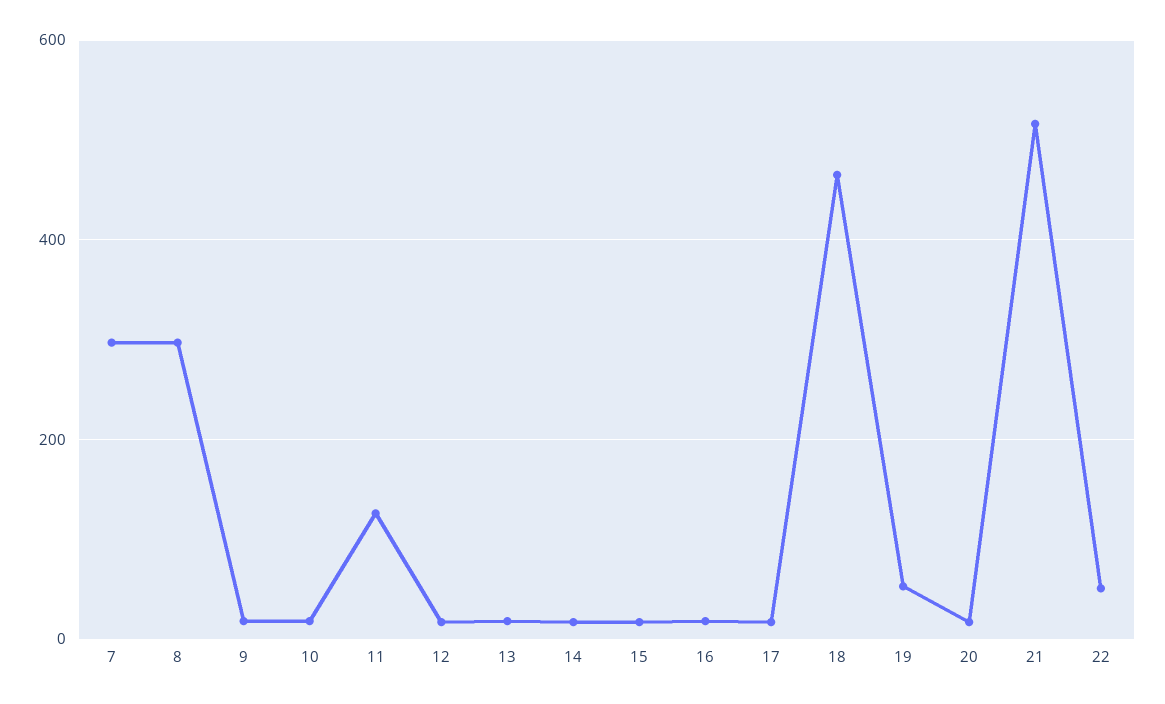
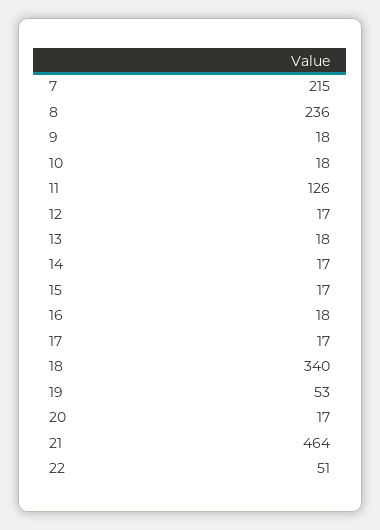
7: 300 -> 215
8: 300 -> 236
18: 460 -> 340
21: 520 -> 464

